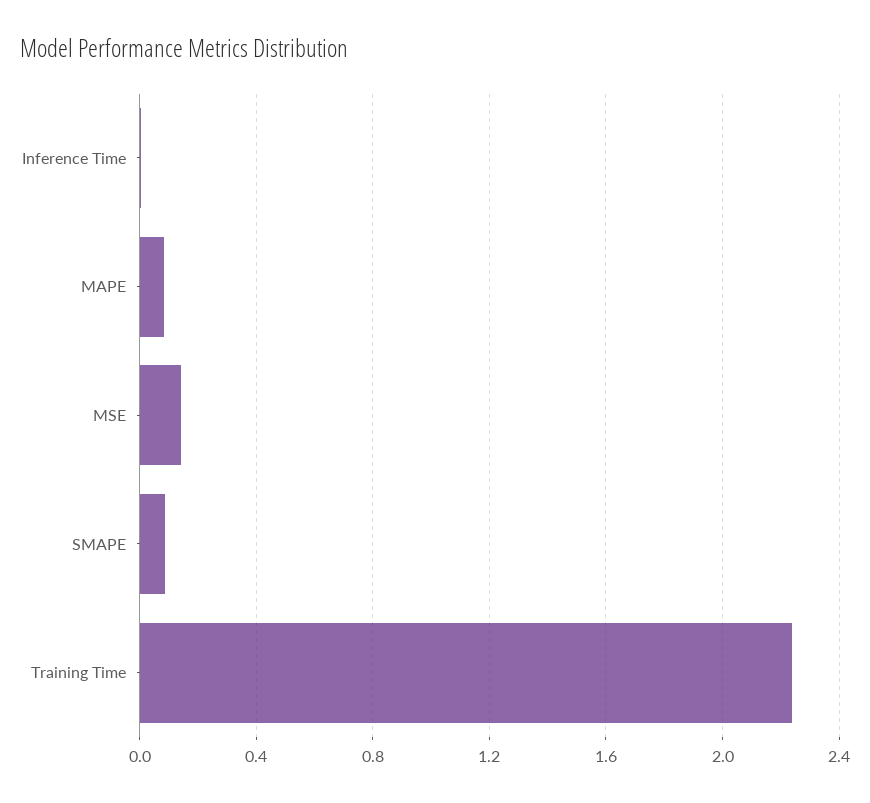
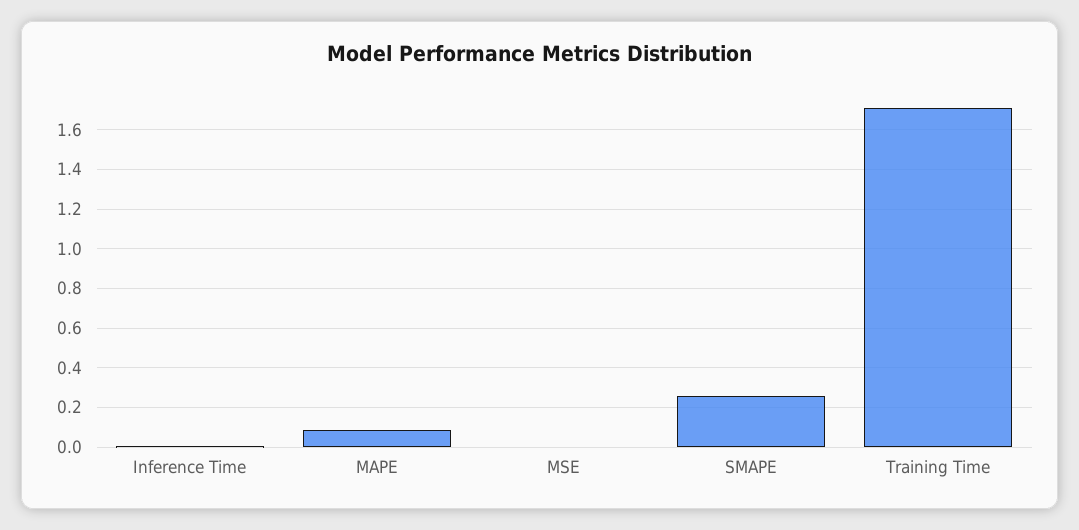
MSE: 0.15 -> 0
SMAPE: 0.1 -> 0.25
Training Time: 2.25 -> 1.7

